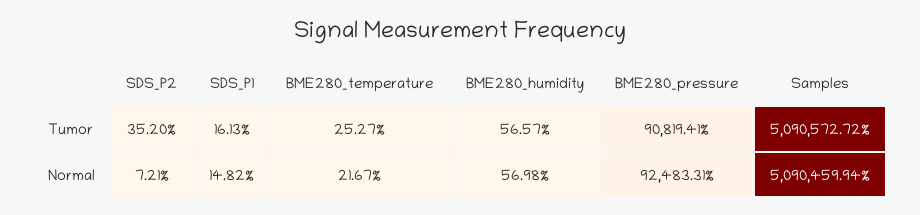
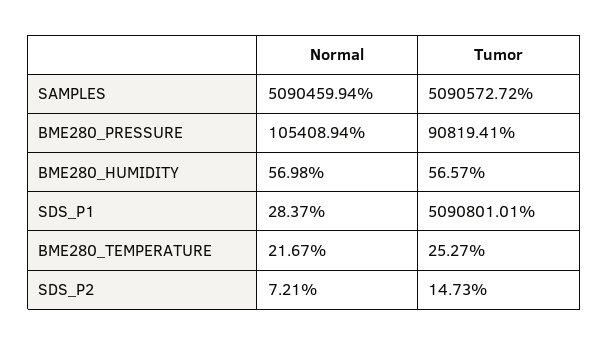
SDS_P2, Tumor: 35.2 -> 14.73
SDS_P1, Tumor: 16.13 -> 5090801.01
SDS_P1, Normal: 14.82 -> 28.37
BME280_pressure, Normal: 92483.31 -> 105408.94

